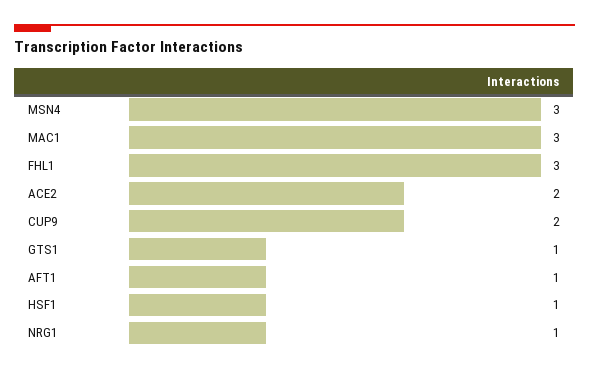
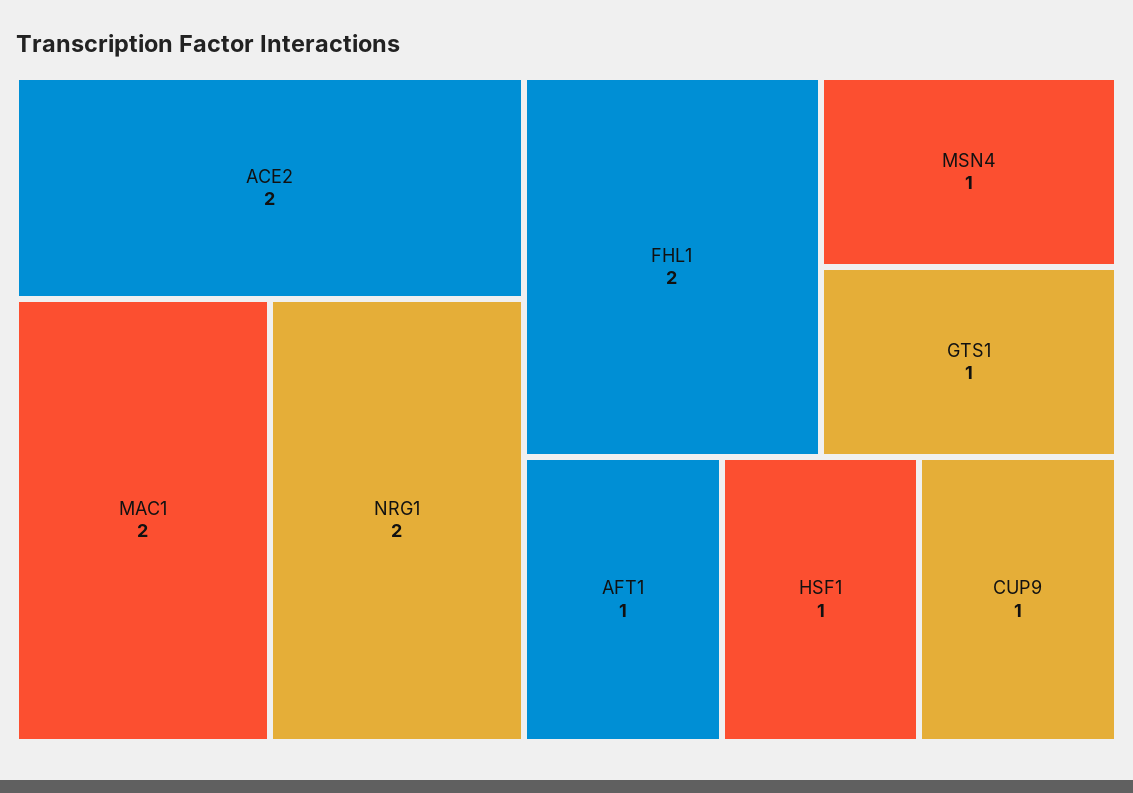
MSN4: 3 -> 1
MAC1: 3 -> 2
FHL1: 3 -> 2
CUP9: 2 -> 1
NRG1: 1 -> 2

